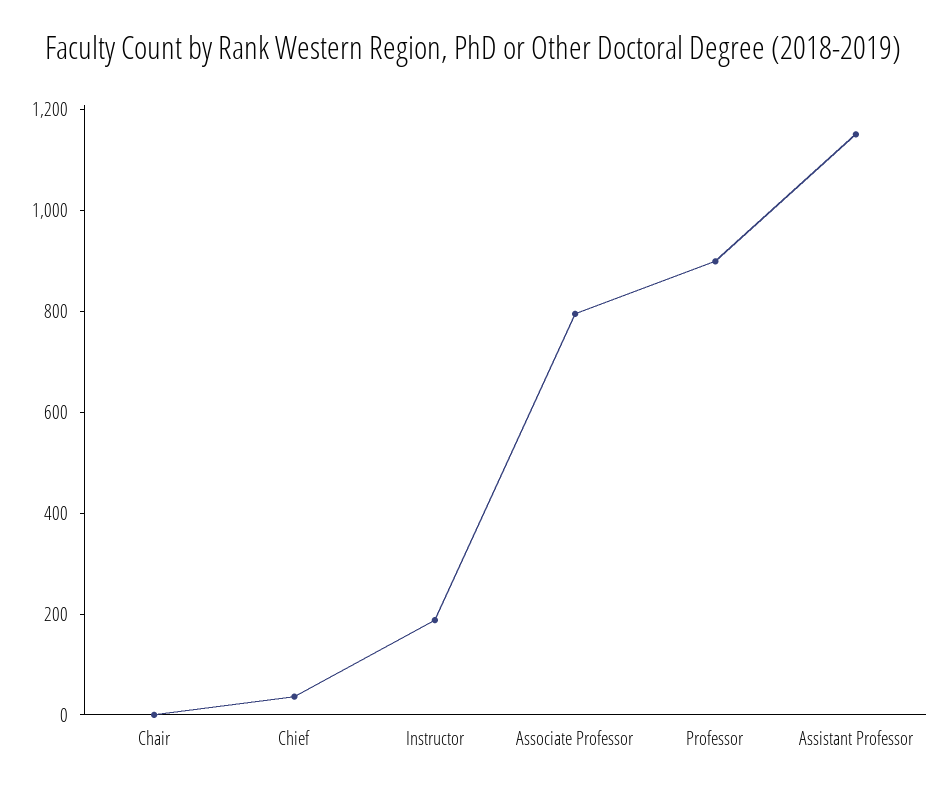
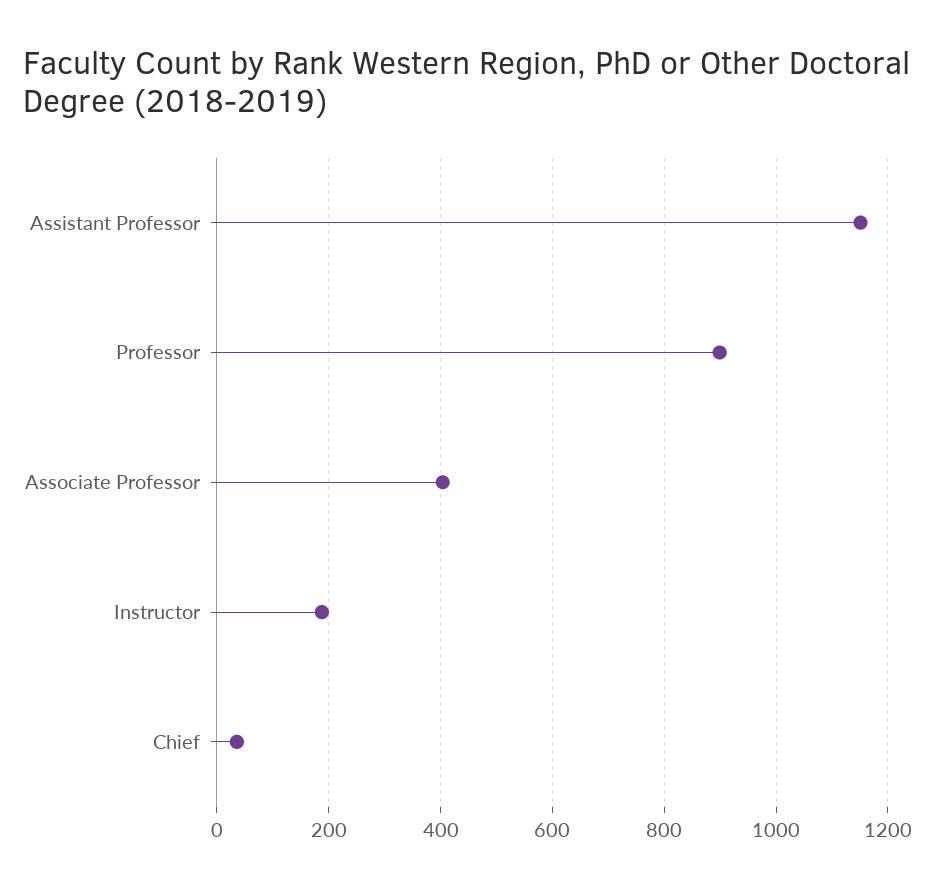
Chair: 0 -> none
Associate Professor: 800 -> 400

